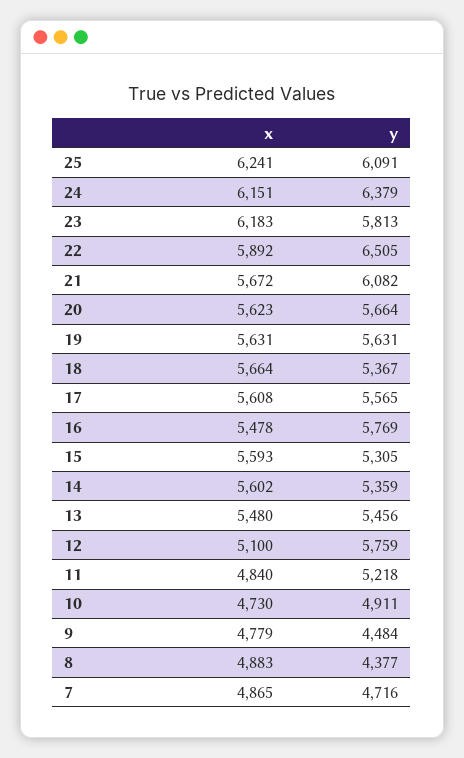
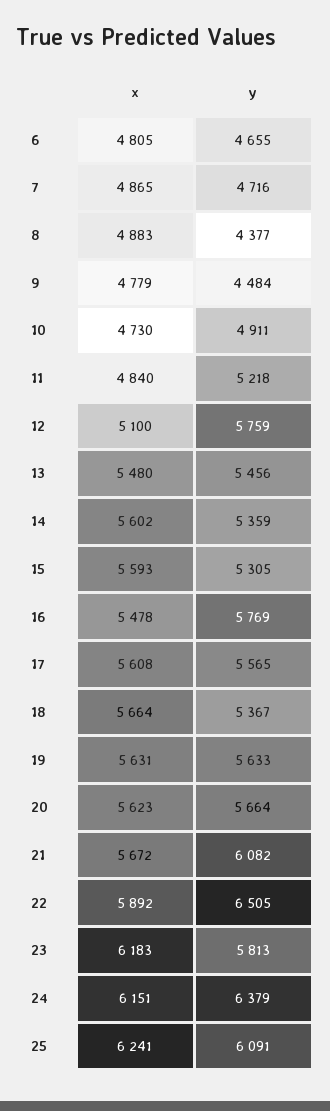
y, 19: 5631 -> 5633
x, 6: none -> 4805
y, 6: none -> 4655

